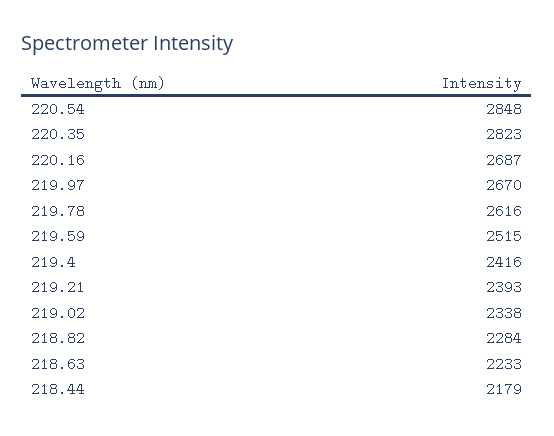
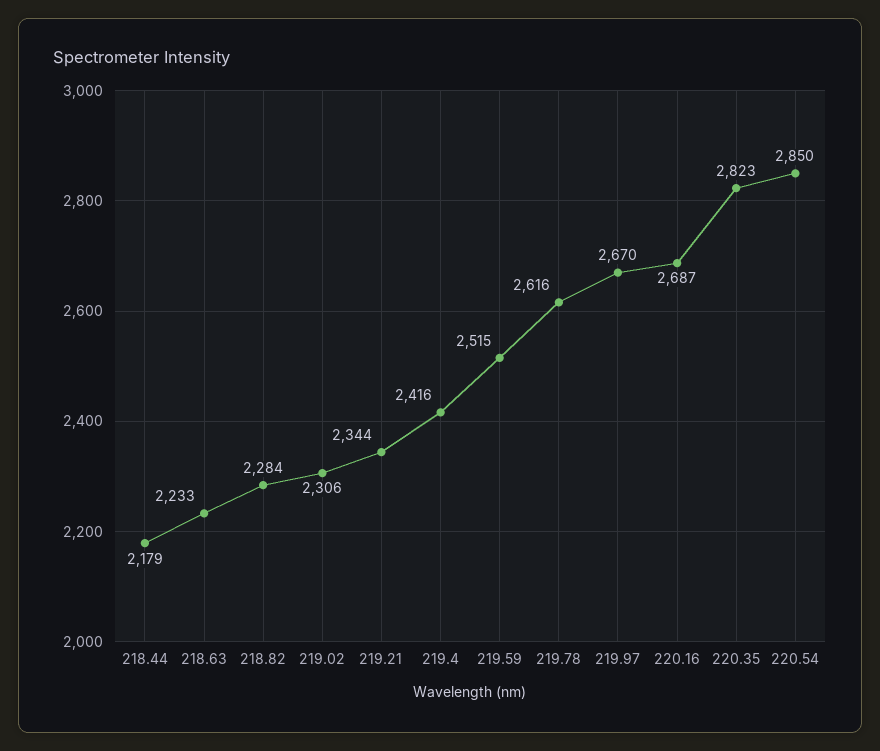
220.54: 2848 -> 2850
219.21: 2393 -> 2344
219.02: 2338 -> 2306

